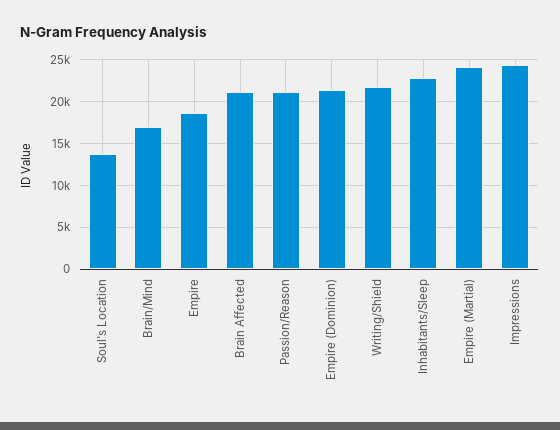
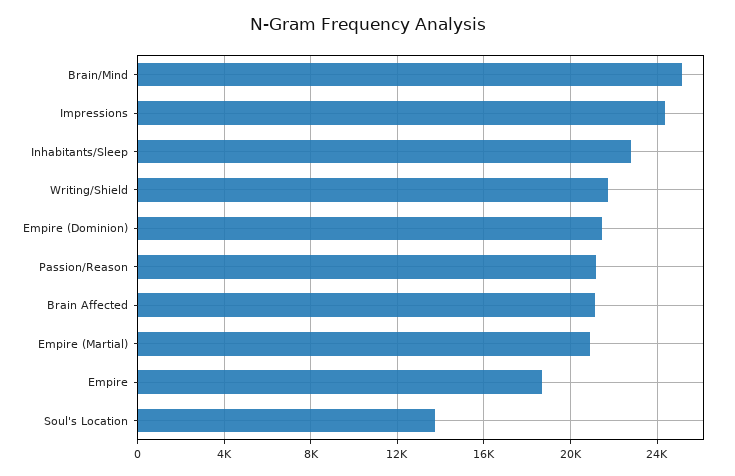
Brain/Mind: 17000 -> 25000
Empire (Martial): 24000 -> 21000

